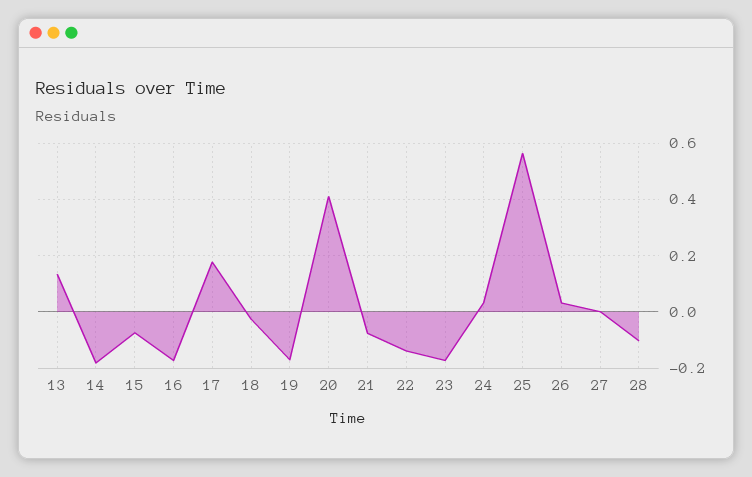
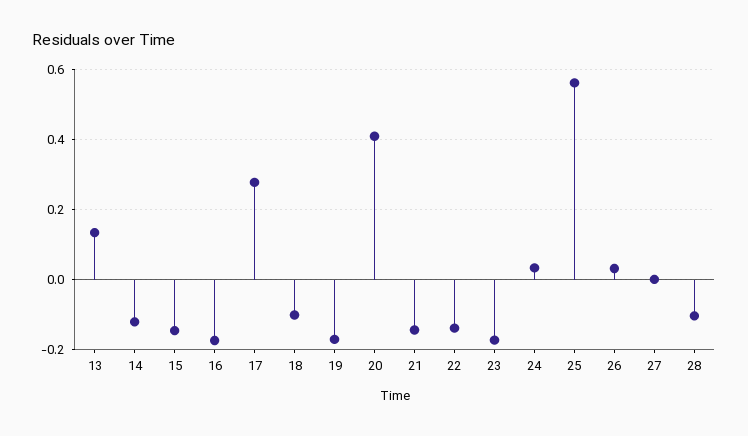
14: -0.175 -> -0.12
15: -0.075 -> -0.14
17: 0.175 -> 0.28
18: -0.025 -> -0.1
21: -0.075 -> -0.14

